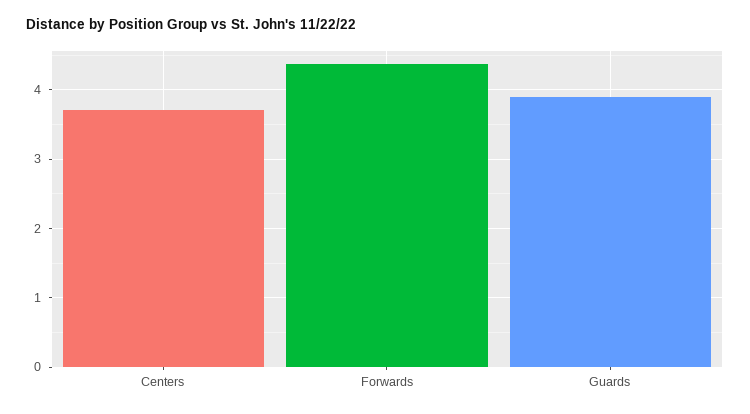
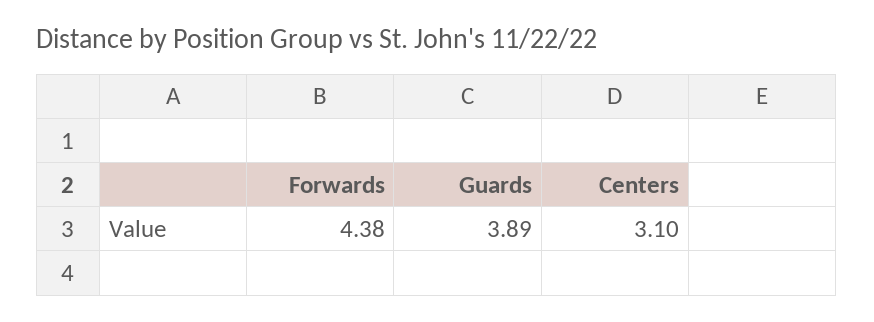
Centers: 3.7 -> 3.1

